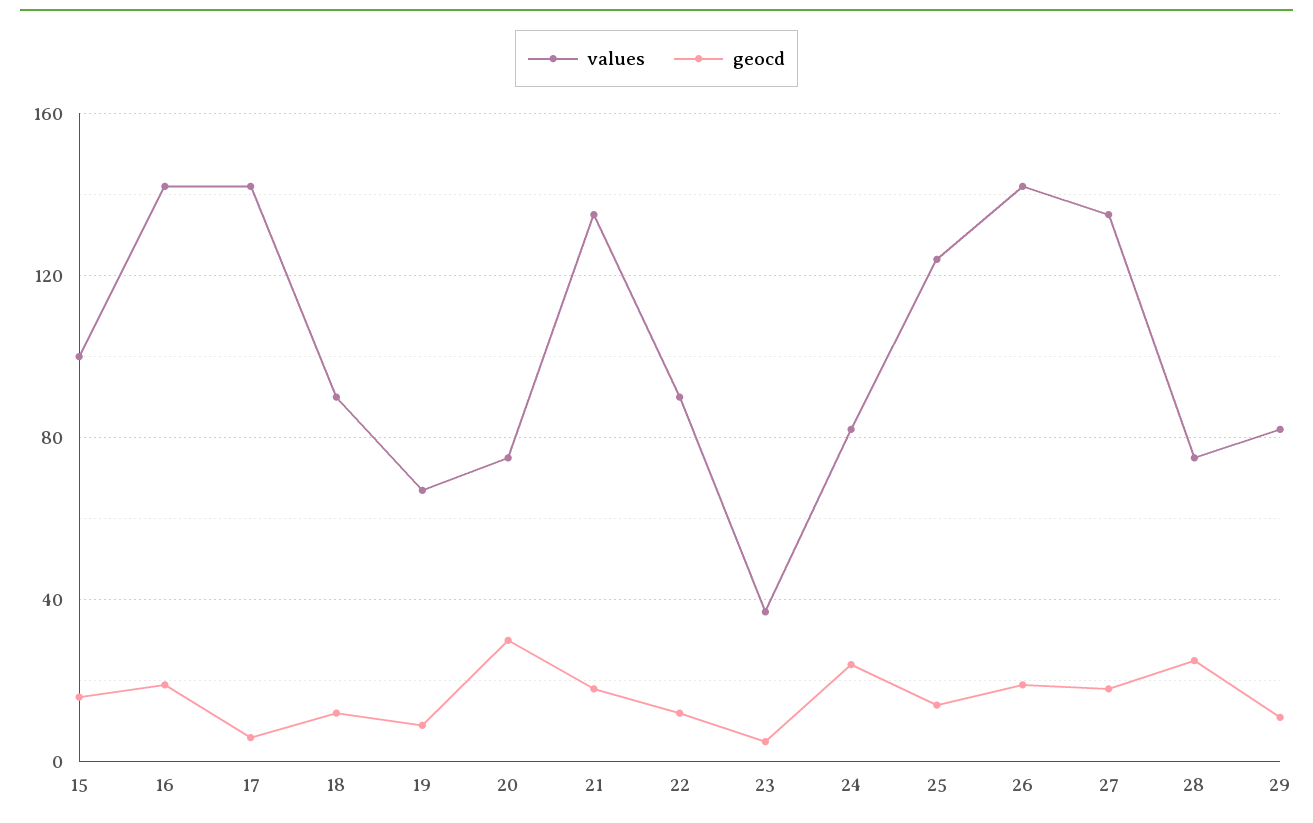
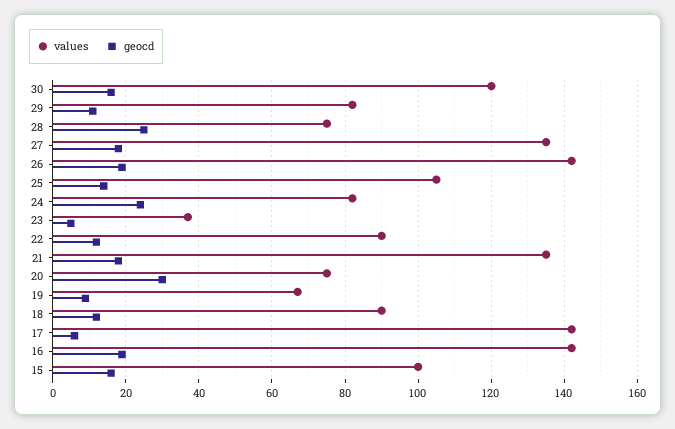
values, 25: 125 -> 105
values, 30: none -> 120
geocd, 30: none -> 15

